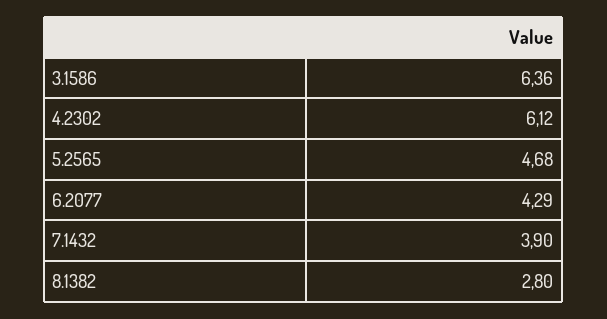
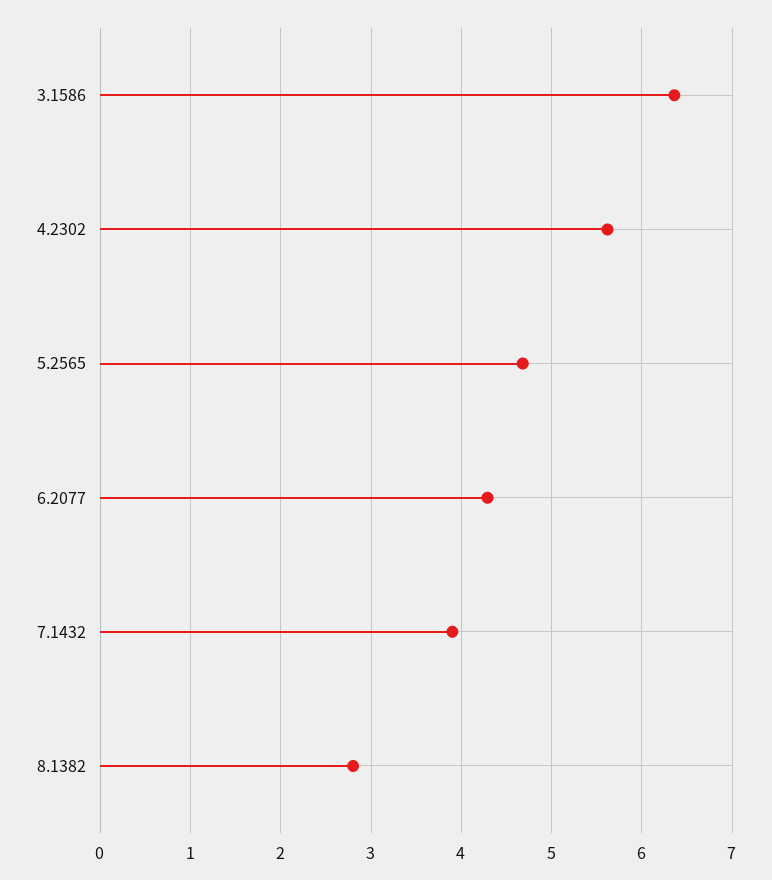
4.2302: 6.12 -> 5.6

